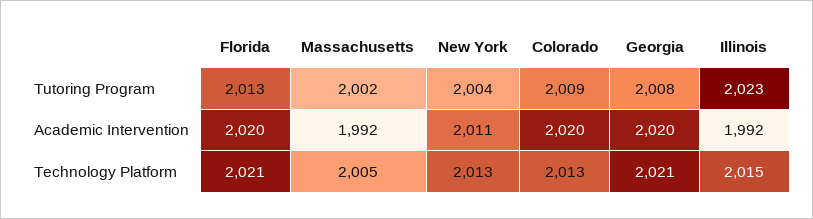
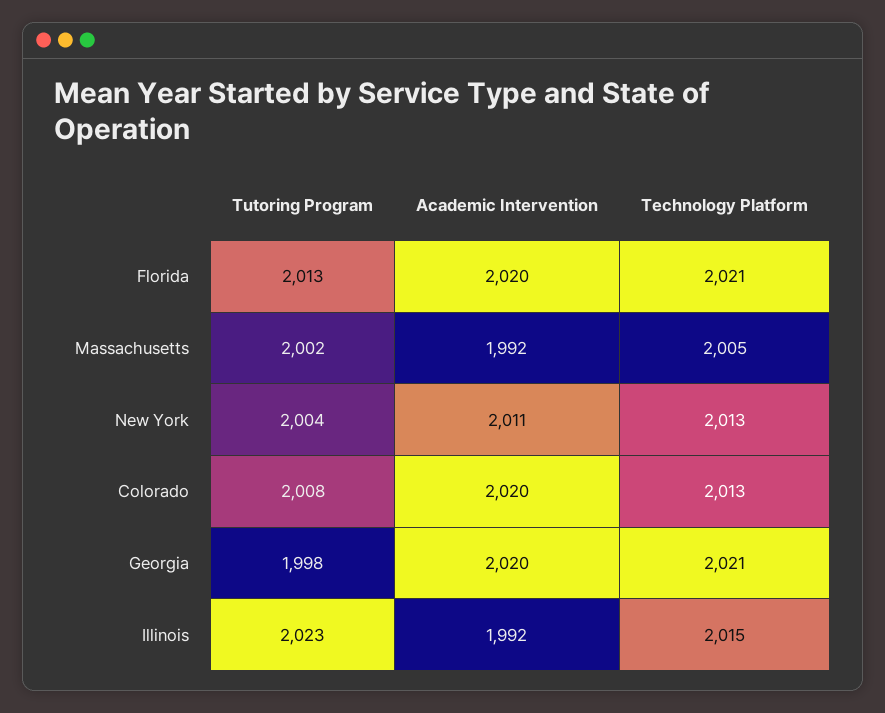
Colorado, Tutoring Program: 2009 -> 2008
Georgia, Tutoring Program: 2008 -> 1998

